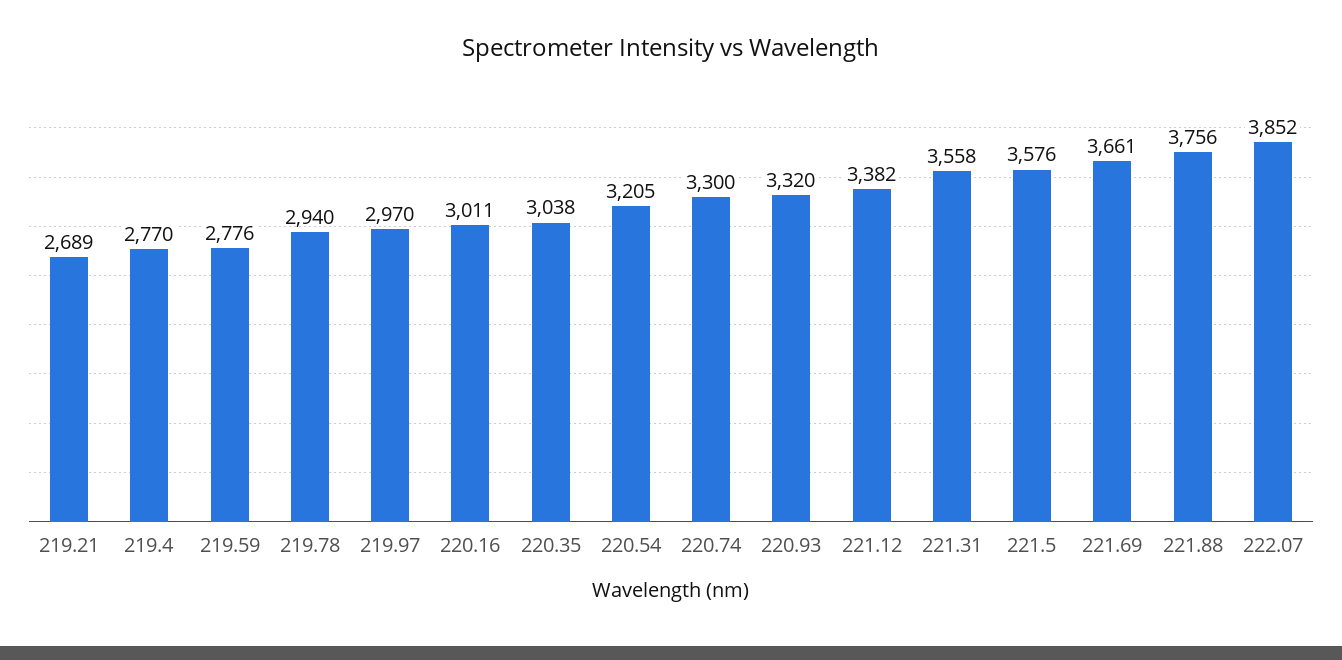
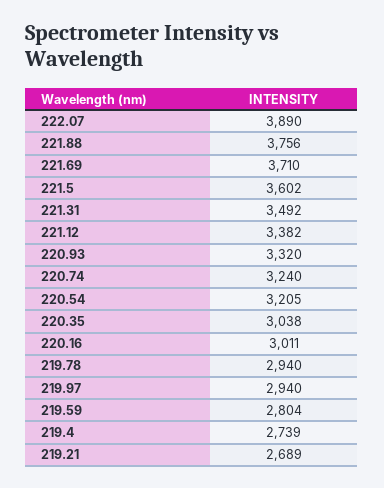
219.4: 2770 -> 2739
219.59: 2776 -> 2804
219.97: 2970 -> 2940
220.74: 3300 -> 3240
221.31: 3558 -> 3492
221.5: 3576 -> 3602
221.69: 3661 -> 3710
222.07: 3852 -> 3890

